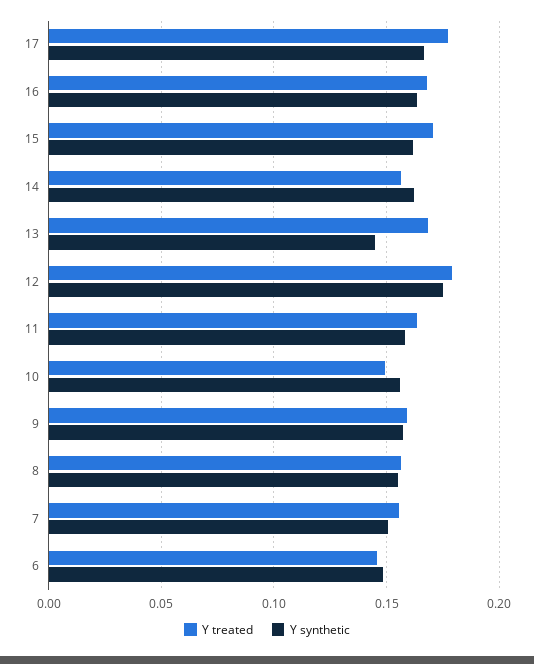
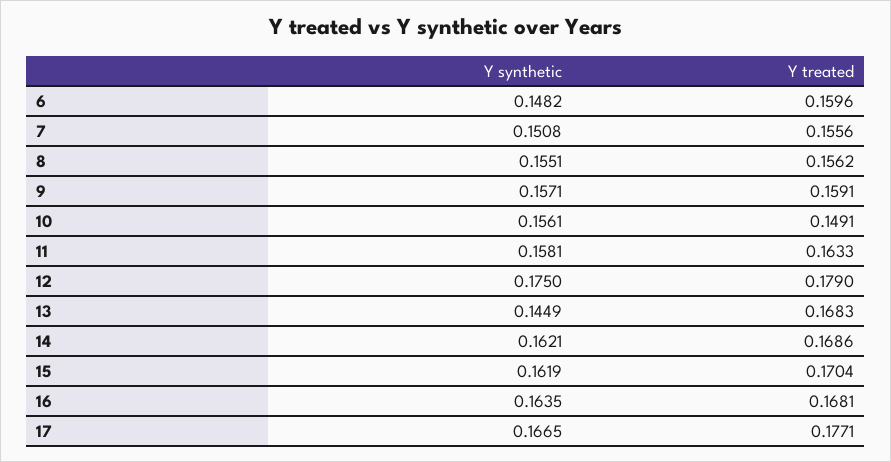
Y treated, 14: 0.155 -> 0.1686
Y treated, 6: 0.145 -> 0.1596

